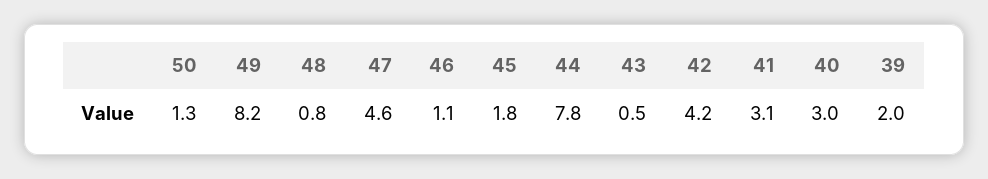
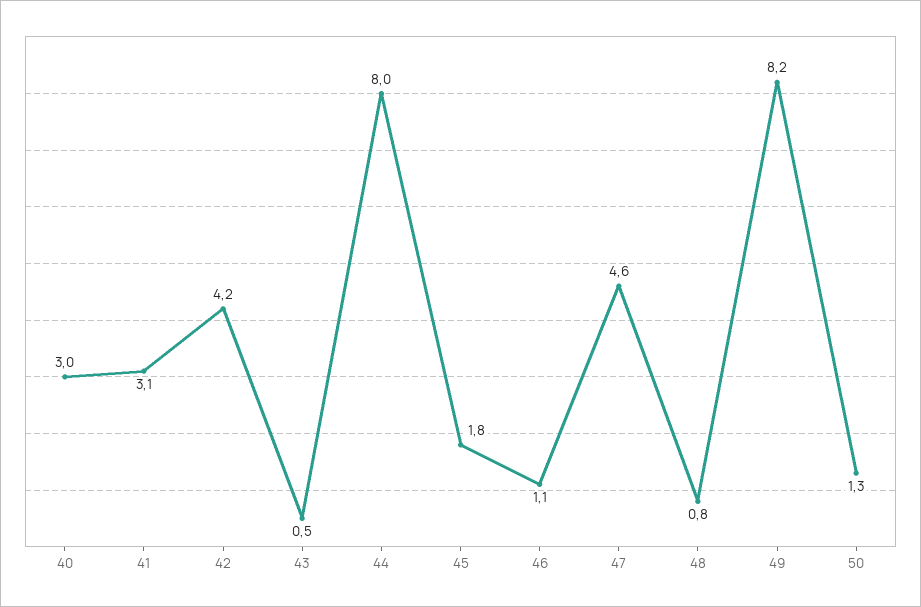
44: 7.8 -> 8
39: 2 -> none

